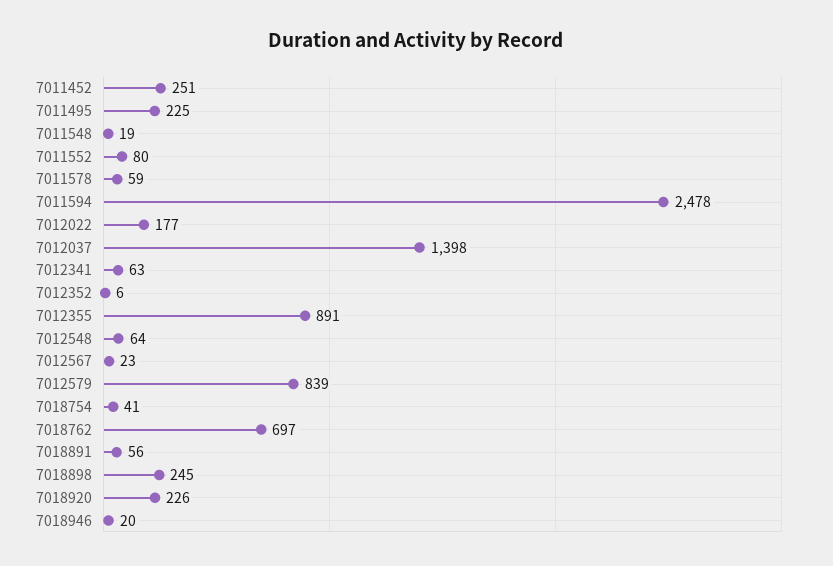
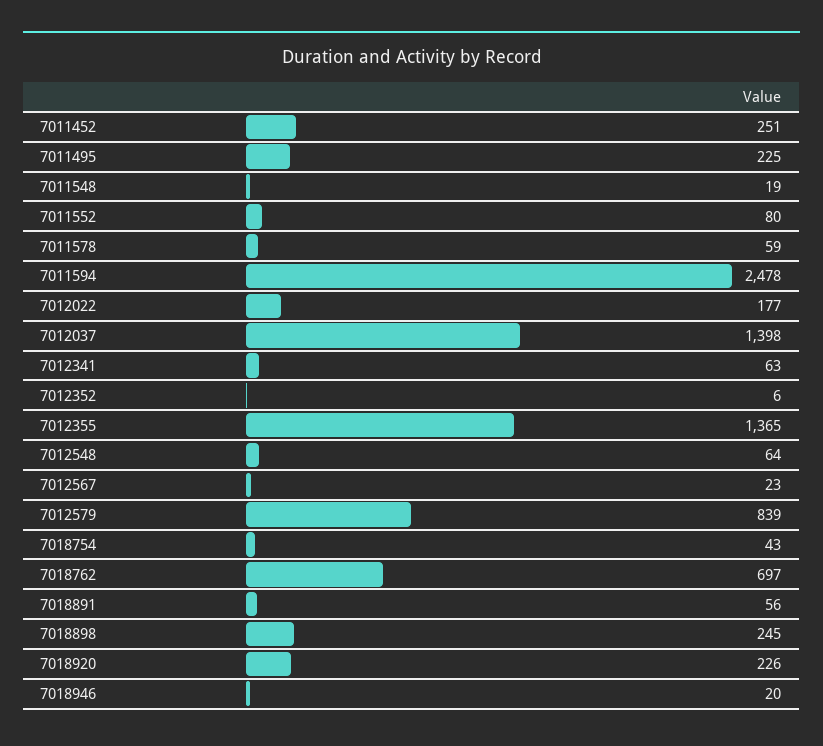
7012355: 891 -> 1365
7018754: 41 -> 43

